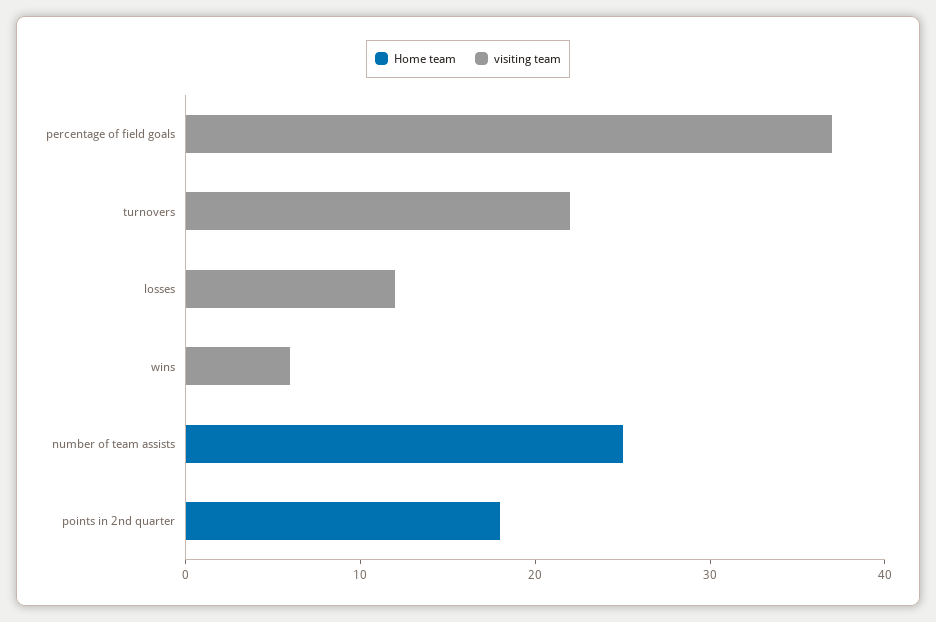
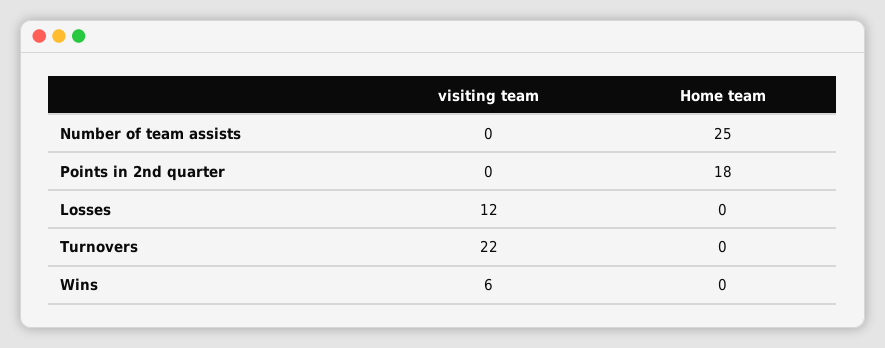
Home team, percentage of field goals: 0 -> none
visiting team, percentage of field goals: 37 -> none

